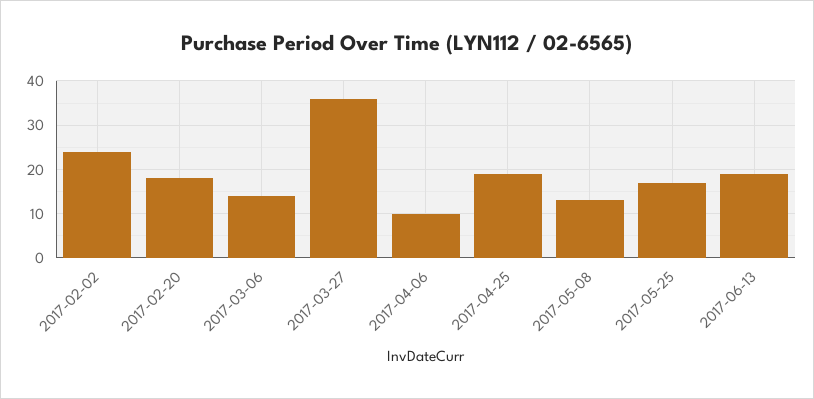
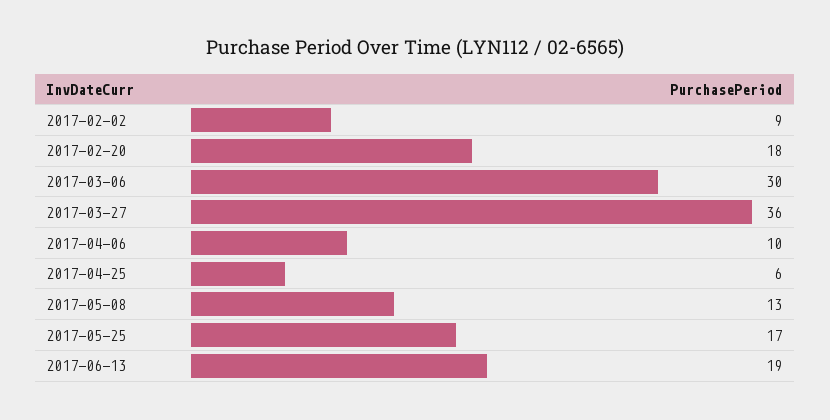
2017-02-02: 25 -> 9
2017-03-06: 15 -> 30
2017-04-25: 20 -> 6

